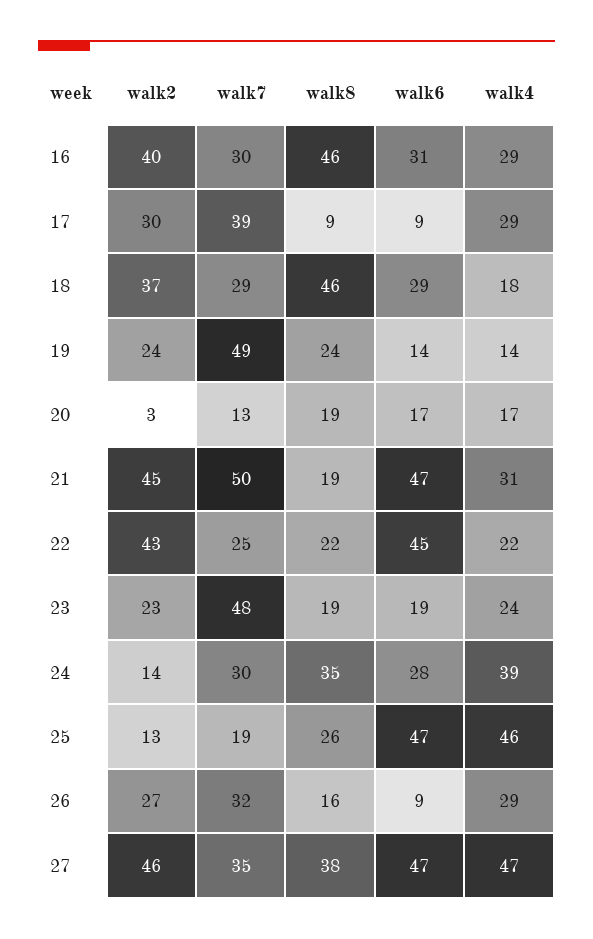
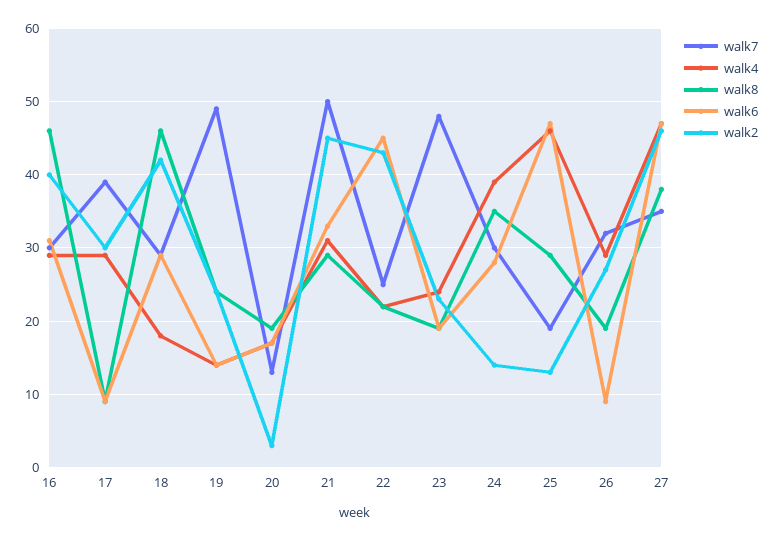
walk2, 18: 37 -> 42
walk8, 21: 19 -> 29
walk6, 21: 47 -> 33
walk8, 25: 26 -> 29
walk8, 26: 16 -> 19

